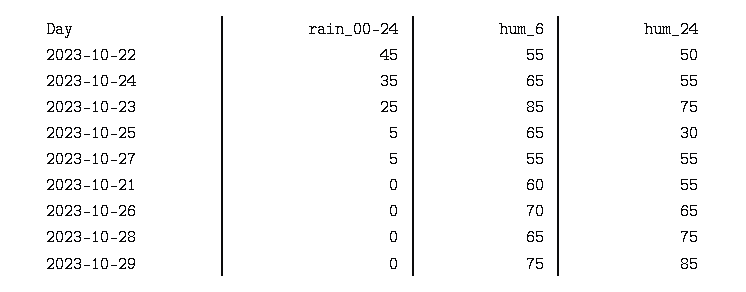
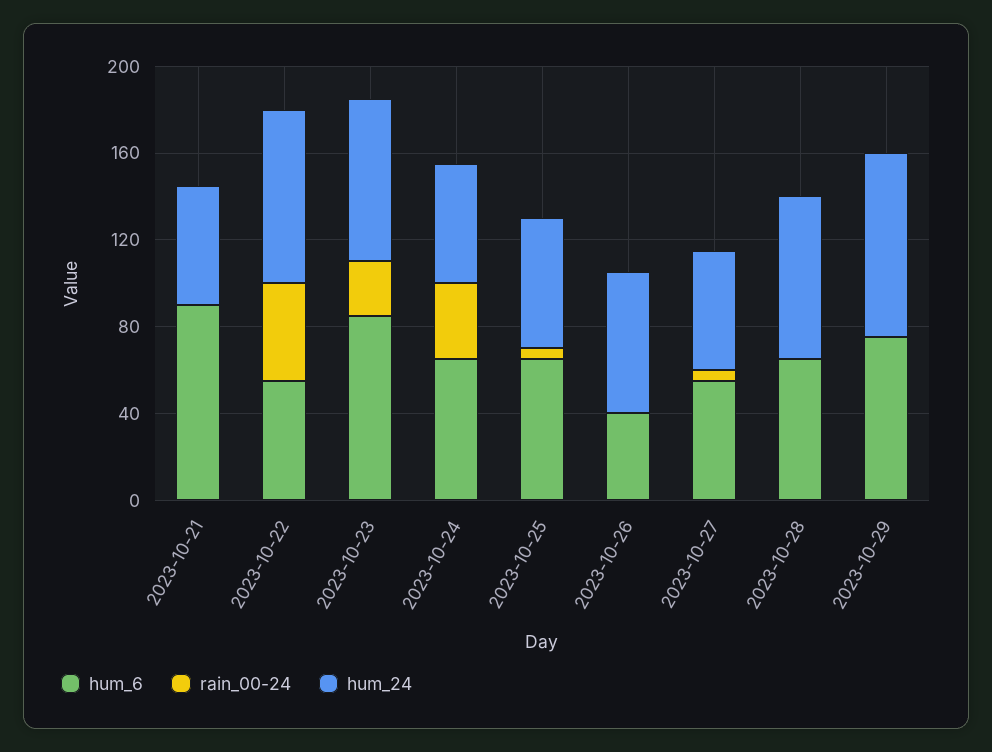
hum_24, 2023-10-22: 50 -> 80
hum_24, 2023-10-25: 30 -> 60
hum_6, 2023-10-21: 60 -> 90
hum_6, 2023-10-26: 70 -> 40

